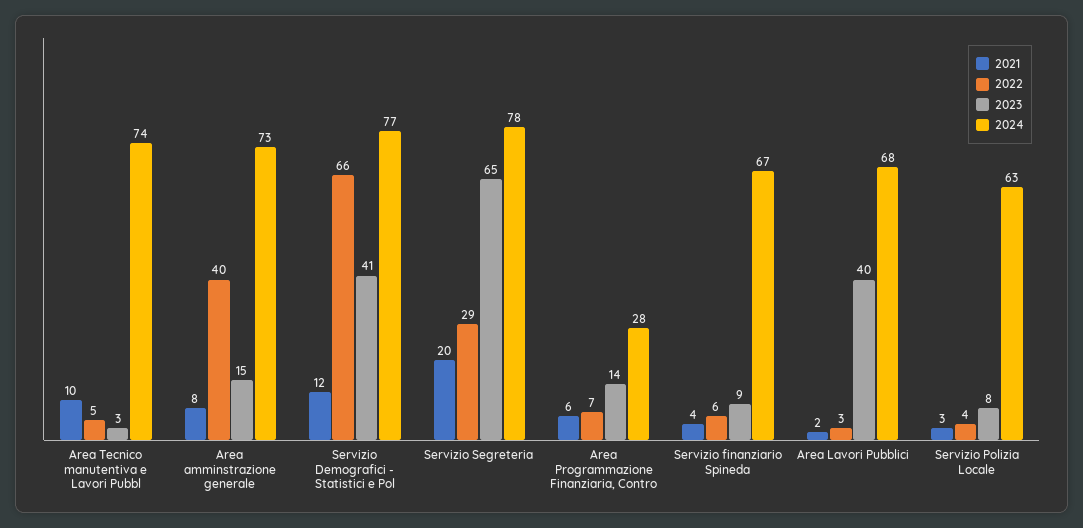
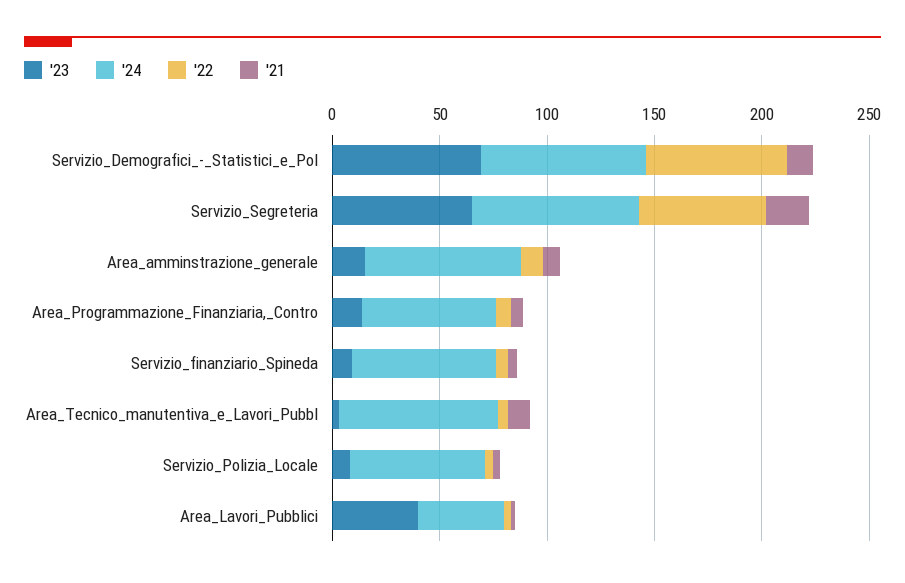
2022, Area amminstrazione generale: 40 -> 10
2023, Servizio Demografici - Statistici e Pol: 41 -> 70
2022, Servizio Segreteria: 29 -> 60
2024, Area Programmazione Finanziaria, Contro: 28 -> 60
2024, Area Lavori Pubblici: 68 -> 40

